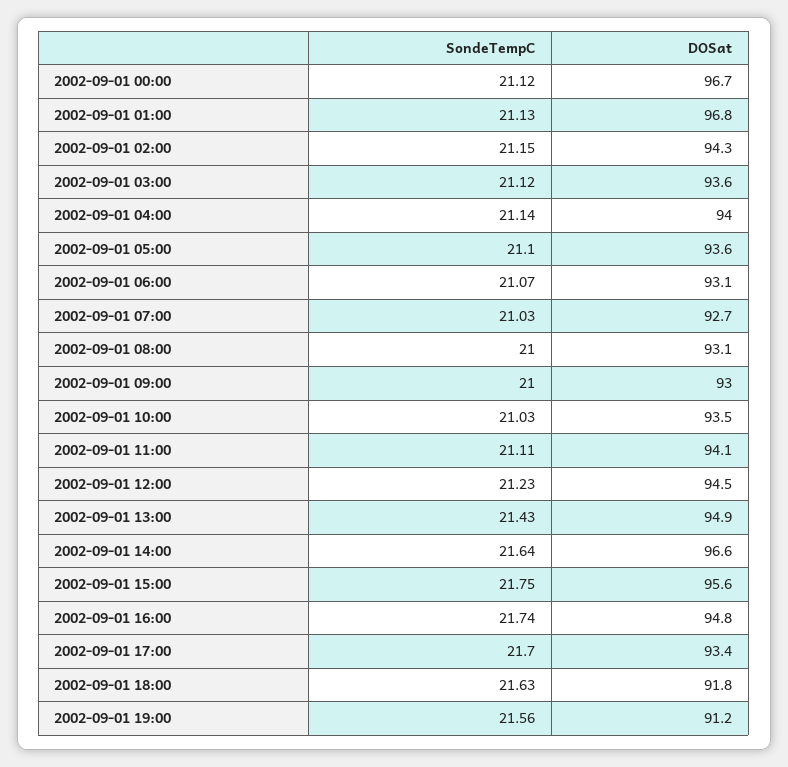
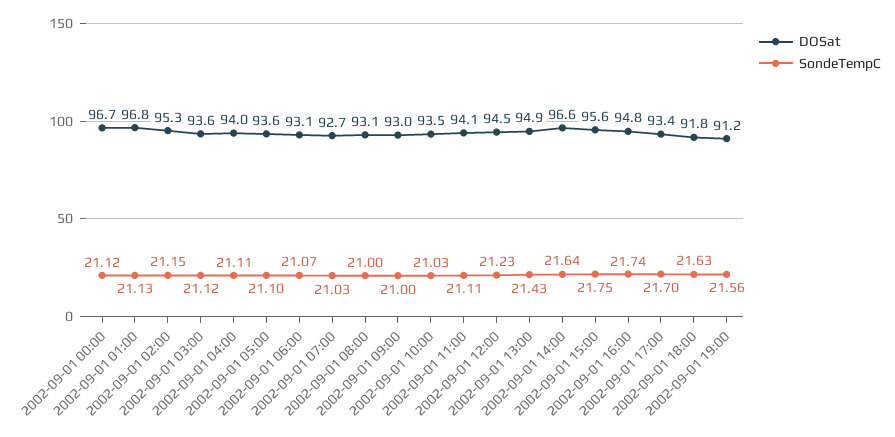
DOSat, 2002-09-01 02:00: 94.3 -> 95.3
SondeTempC, 2002-09-01 04:00: 21.14 -> 21.11

